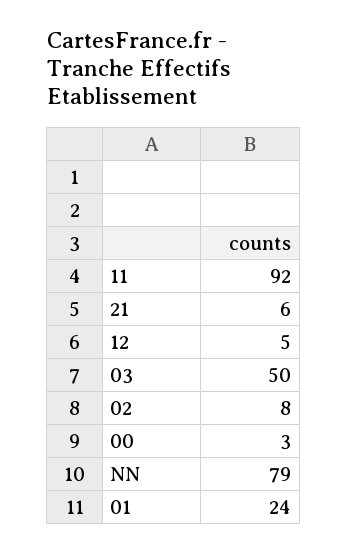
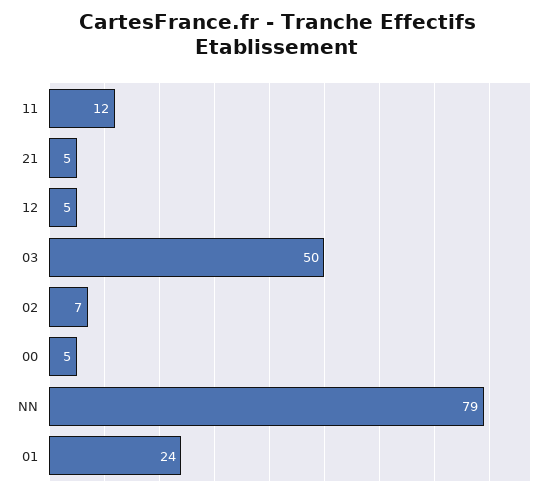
11: 92 -> 12
21: 6 -> 5
02: 8 -> 7
00: 3 -> 5

